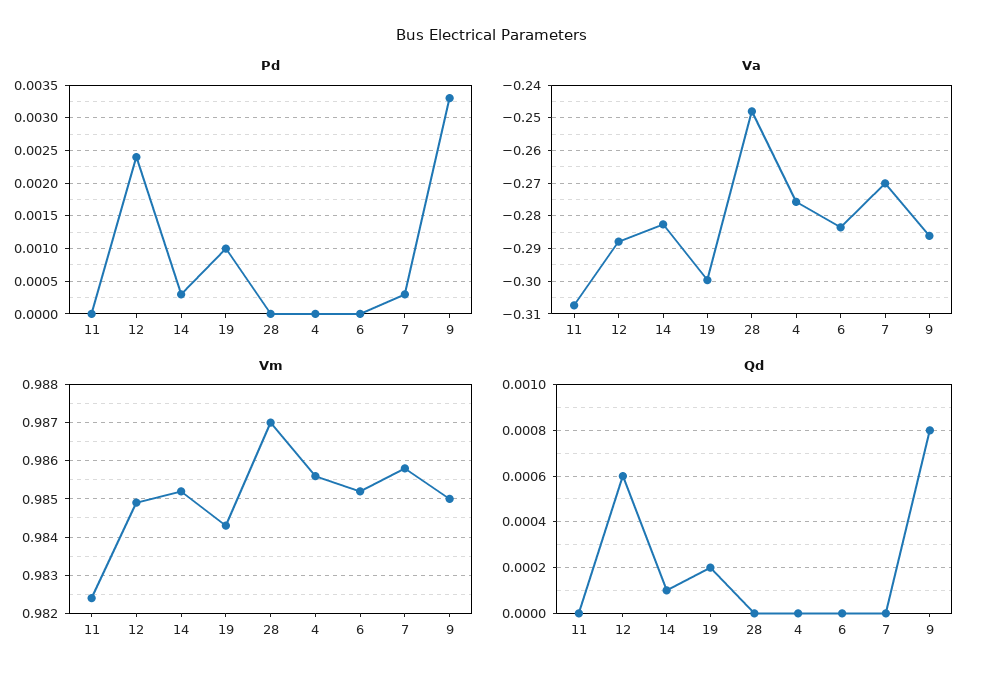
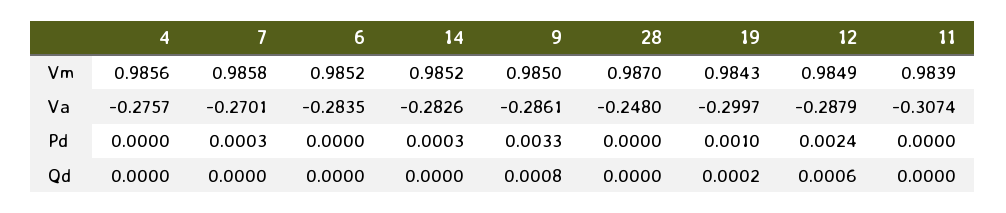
Vm, 11: 0.9825 -> 0.9839
Qd, 14: 0.0001 -> 0

